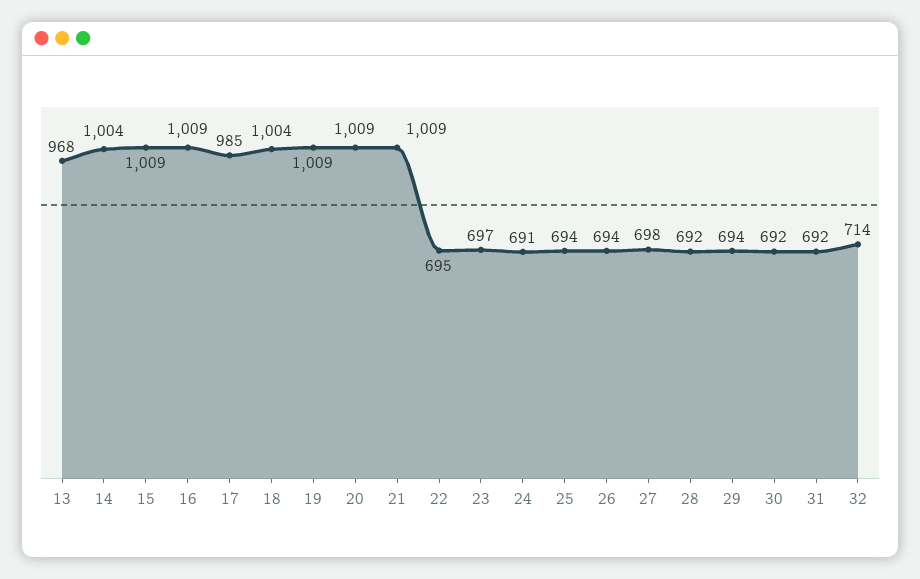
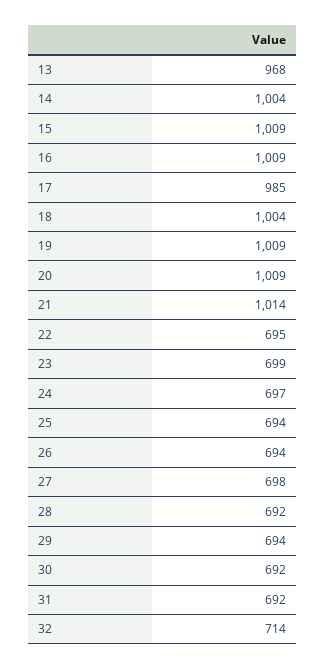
21: 1009 -> 1014
23: 697 -> 699
24: 691 -> 697

